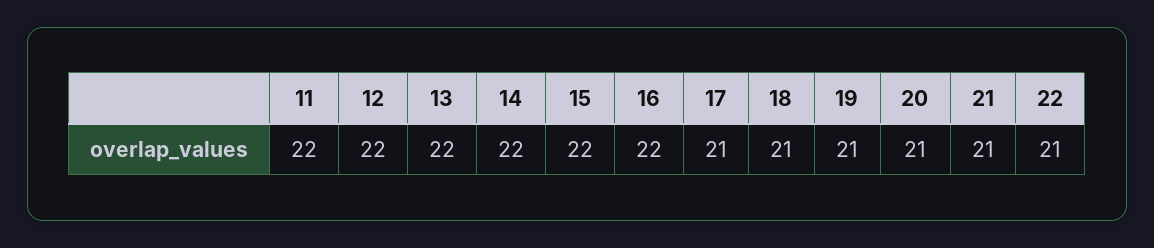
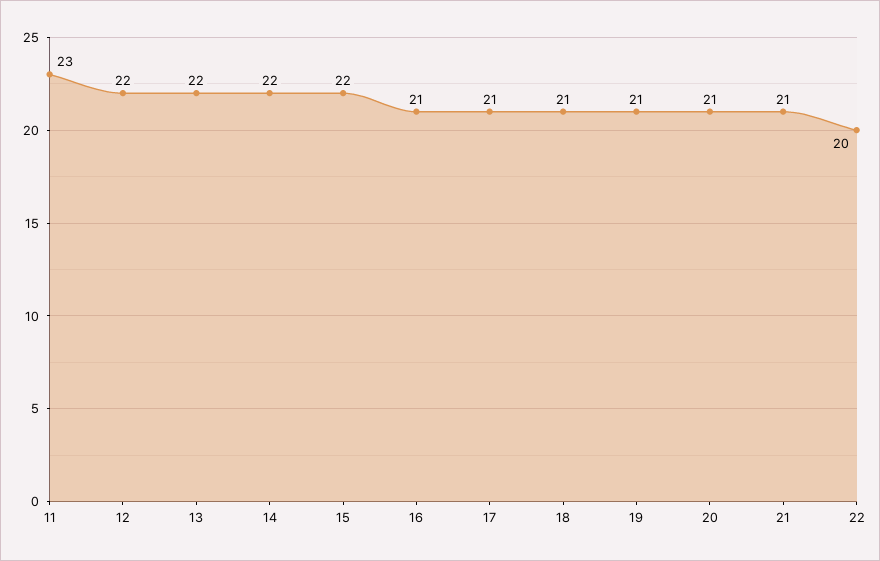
11: 22 -> 23
16: 22 -> 21
22: 21 -> 20

